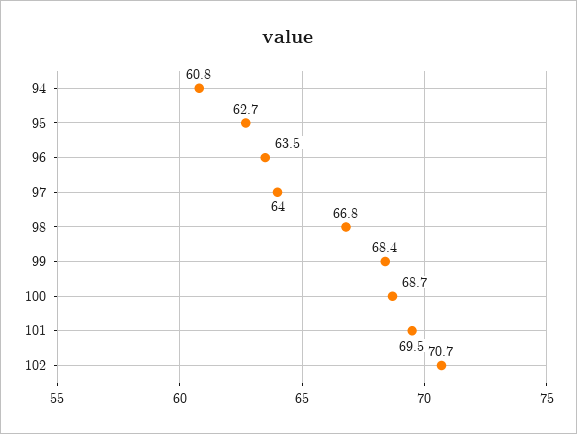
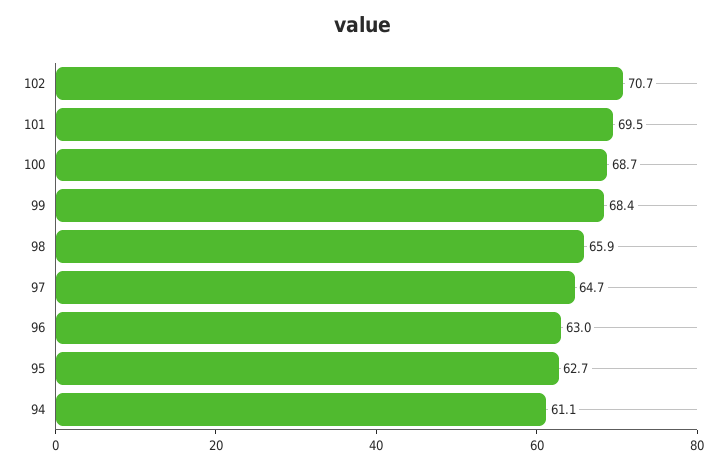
94: 60.8 -> 61.1
96: 63.5 -> 63
97: 64 -> 64.7
98: 66.8 -> 65.9

